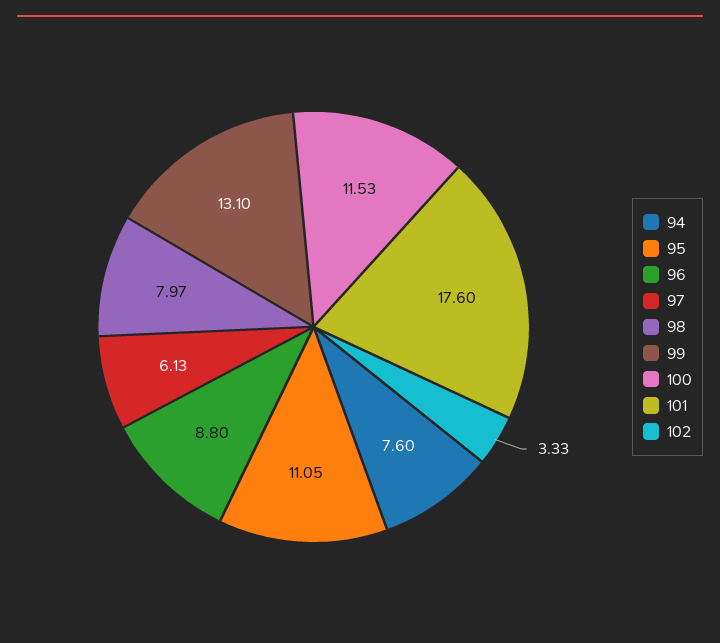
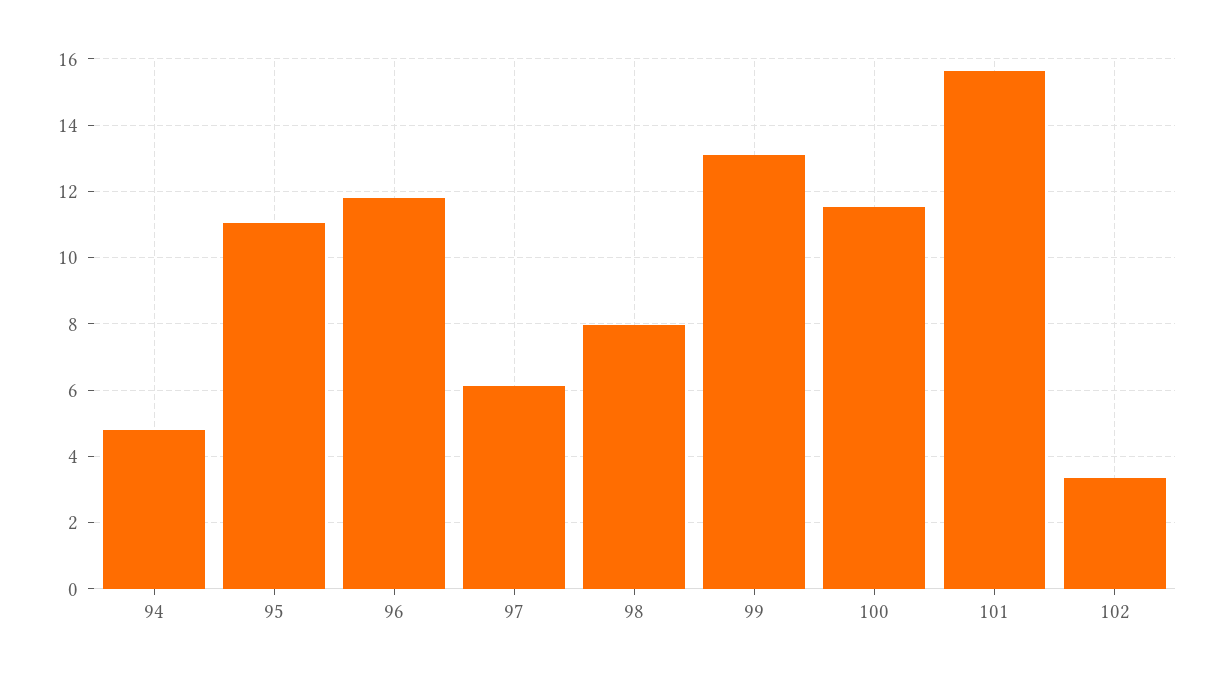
94: 7.6 -> 4.8
96: 8.8 -> 11.8
101: 17.6 -> 15.6

